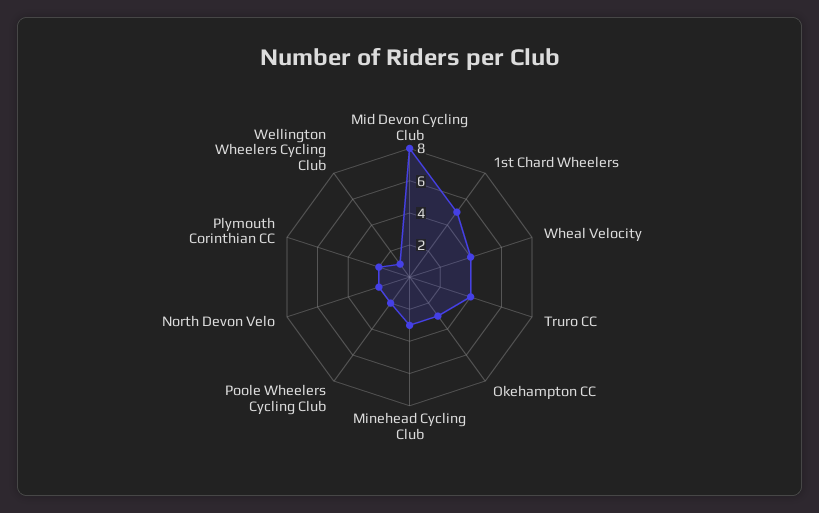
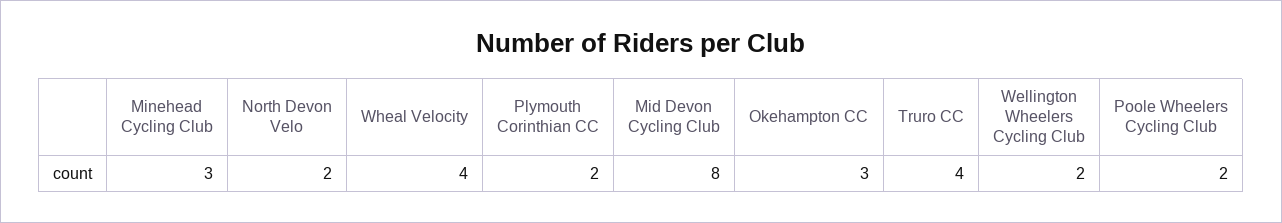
1st Chard Wheelers: 5 -> none
Wellington Wheelers Cycling Club: 1 -> 2

